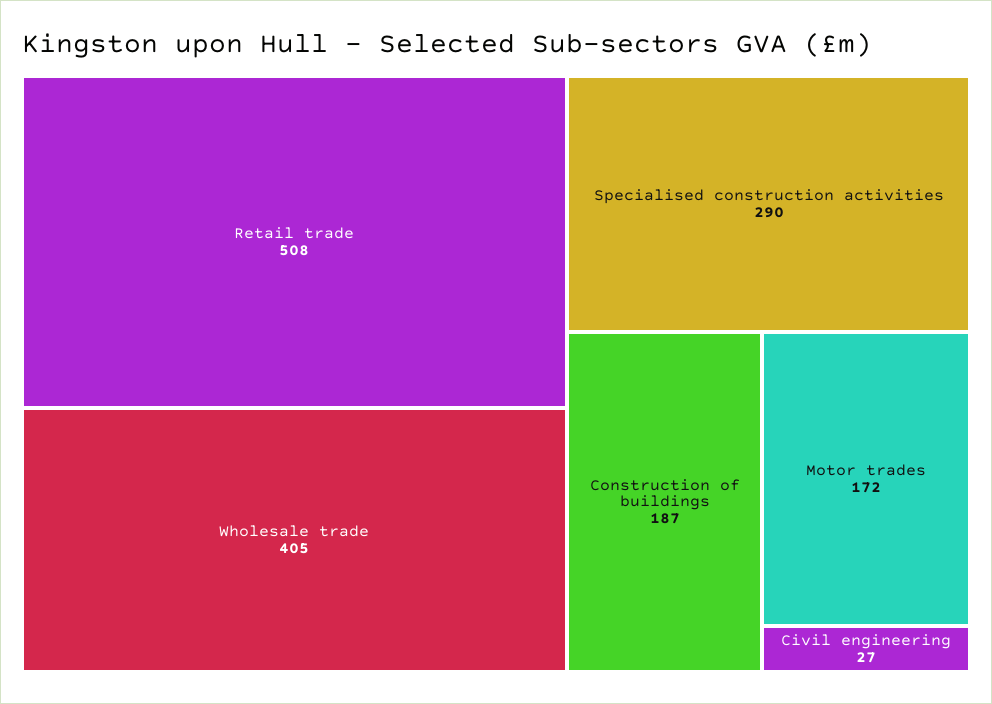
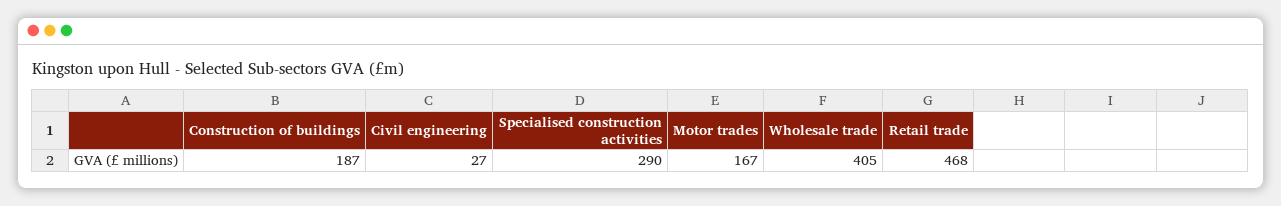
Retail trade: 508 -> 468
Motor trades: 172 -> 167

